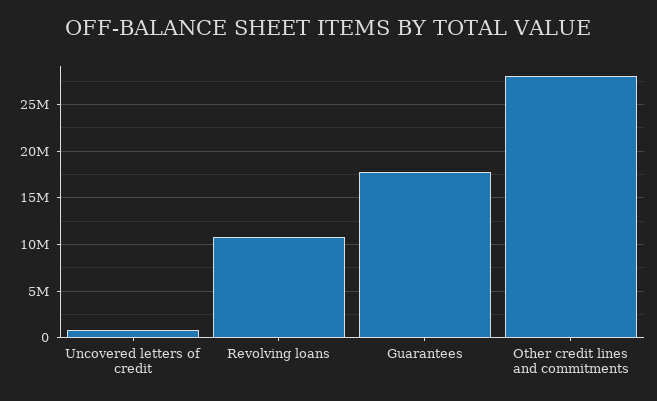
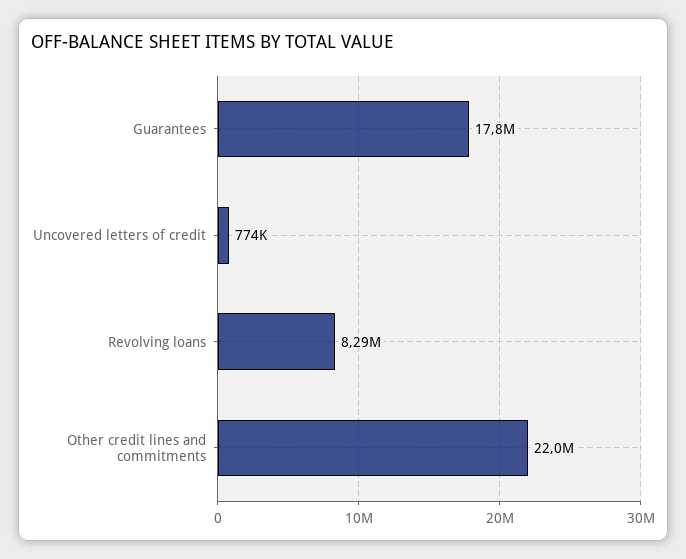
Revolving loans: 11000000 -> 8290000
Other credit lines and commitments: 28000000 -> 22000000

